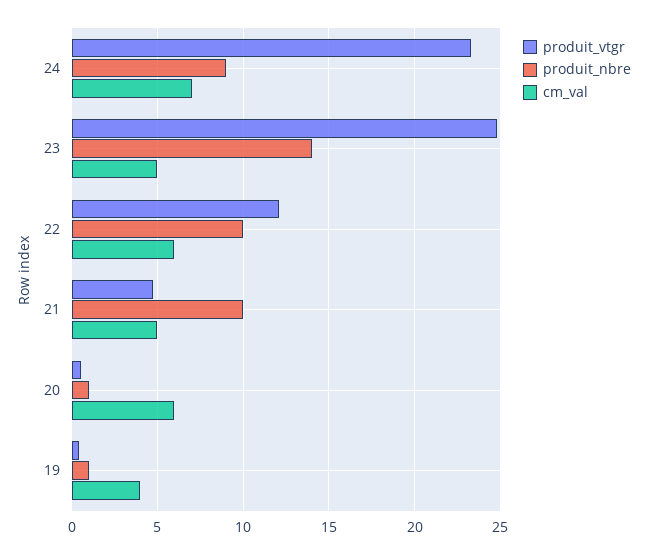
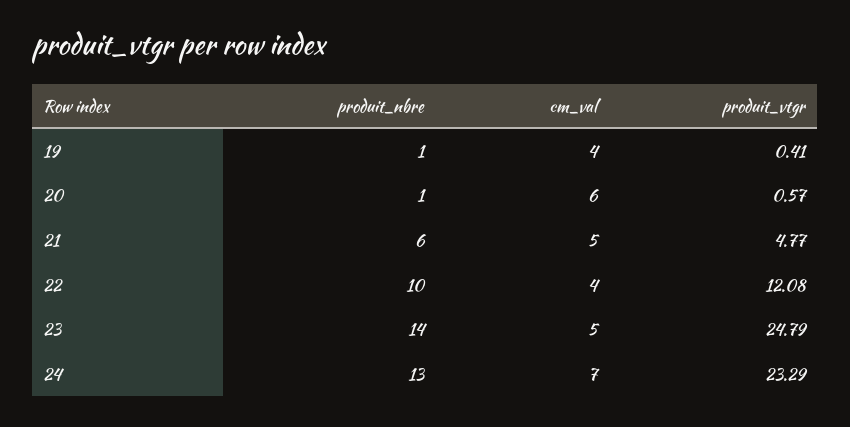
produit_nbre, 24: 9 -> 13
cm_val, 22: 6 -> 4
produit_nbre, 21: 10 -> 6

